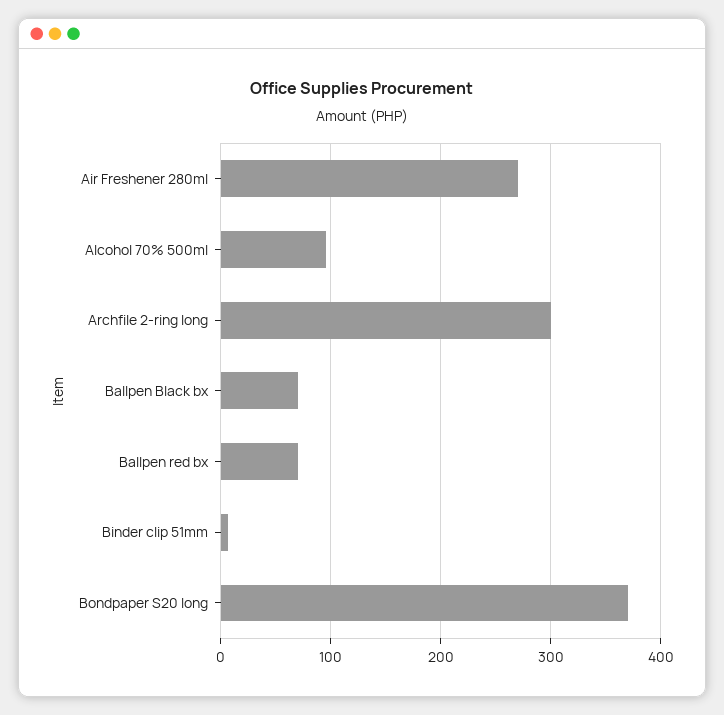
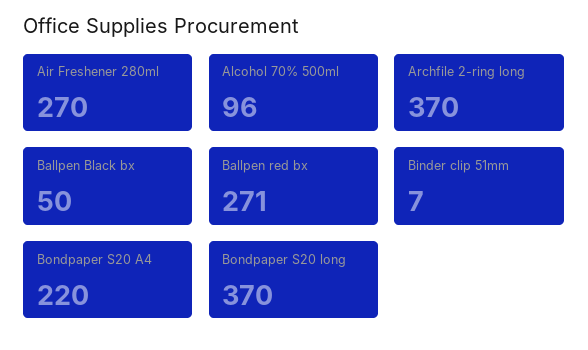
Archfile 2-ring long: 300 -> 370
Ballpen Black bx: 70 -> 50
Ballpen red bx: 70 -> 271
Bondpaper S20 A4: none -> 220

